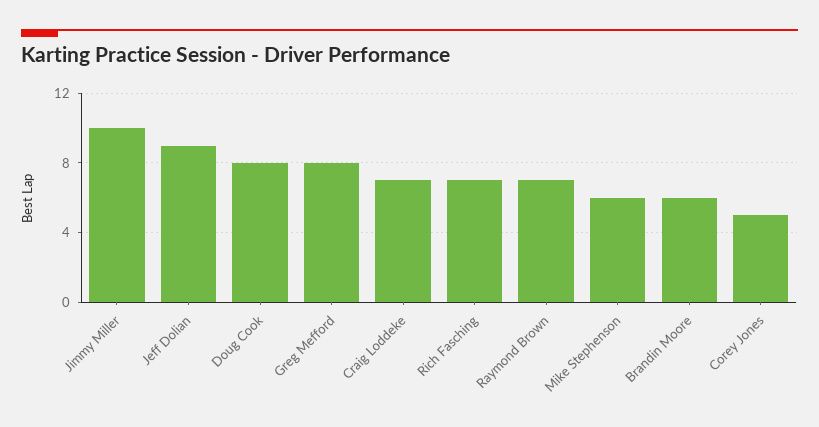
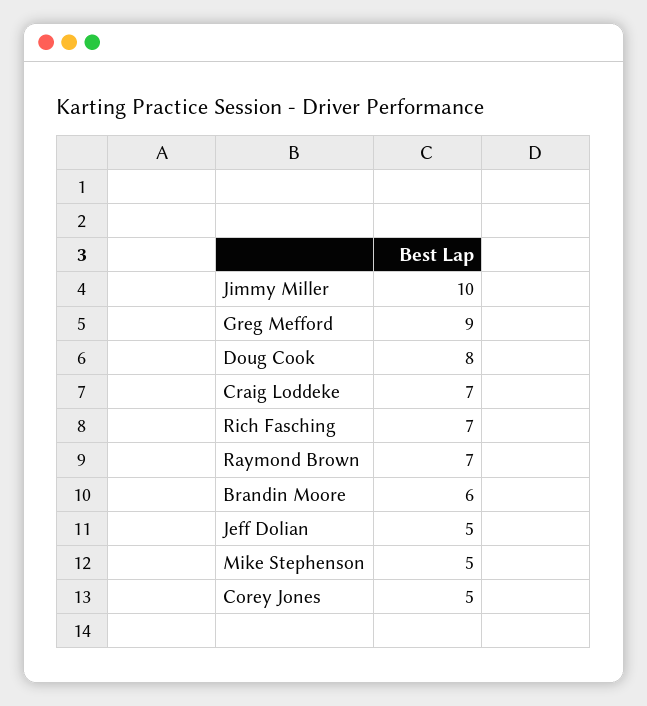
Jeff Dolian: 9 -> 5
Greg Mefford: 8 -> 9
Mike Stephenson: 6 -> 5

